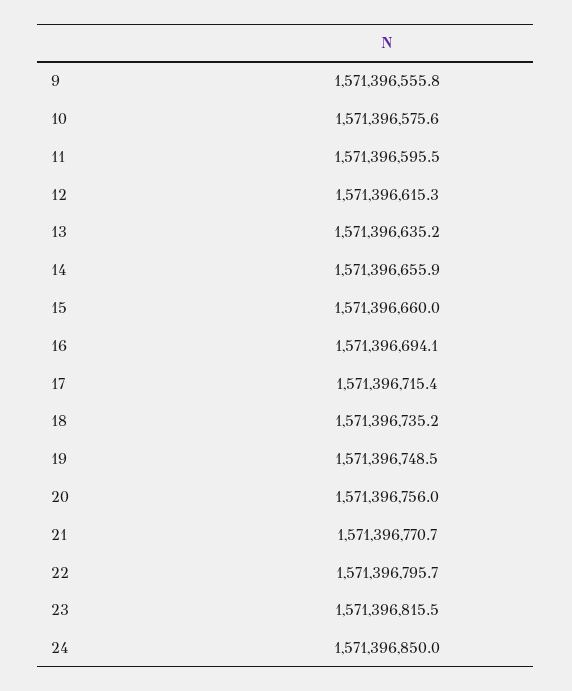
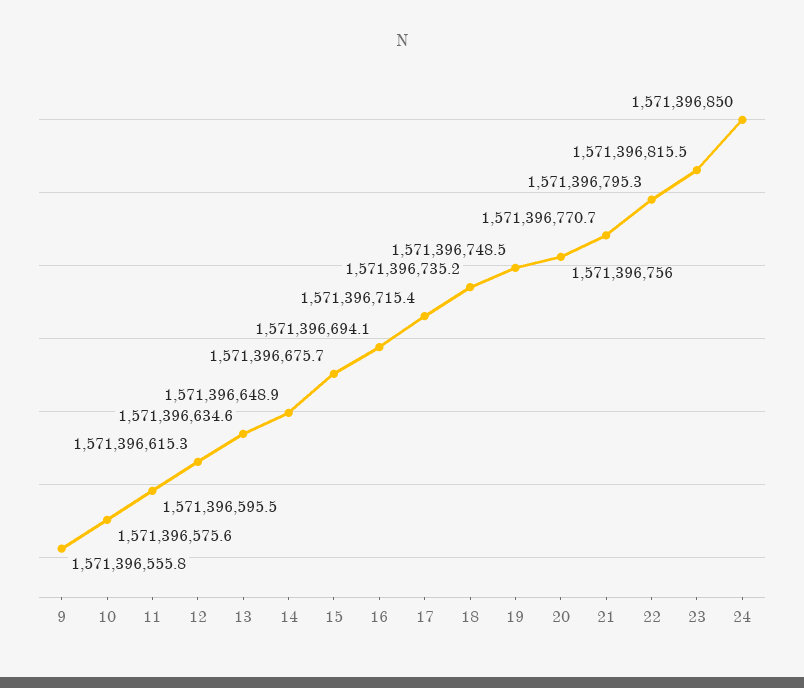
13: 1571396635.2 -> 1571396634.6
14: 1571396655.9 -> 1571396648.9
15: 1571396660 -> 1571396675.7
22: 1571396795.7 -> 1571396795.3

